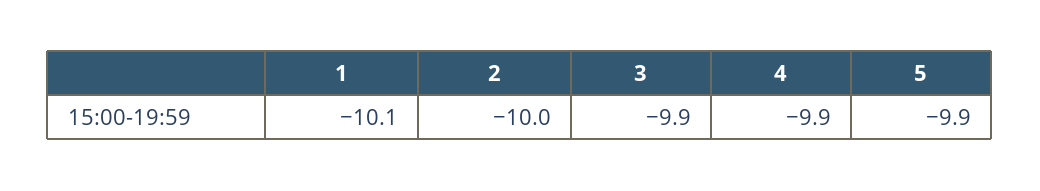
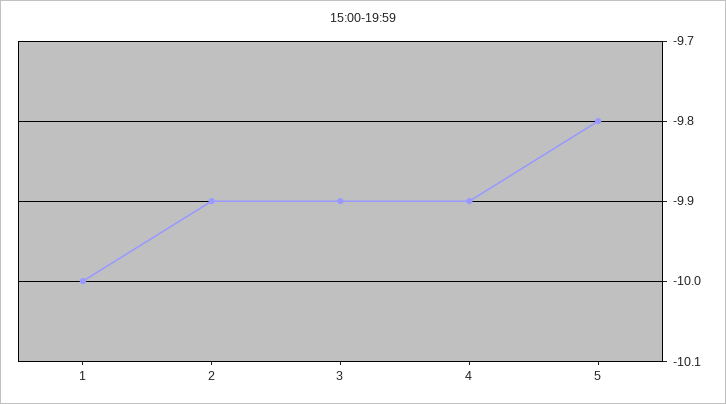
1: -10.1 -> -10
2: -10 -> -9.9
5: -9.9 -> -9.8

